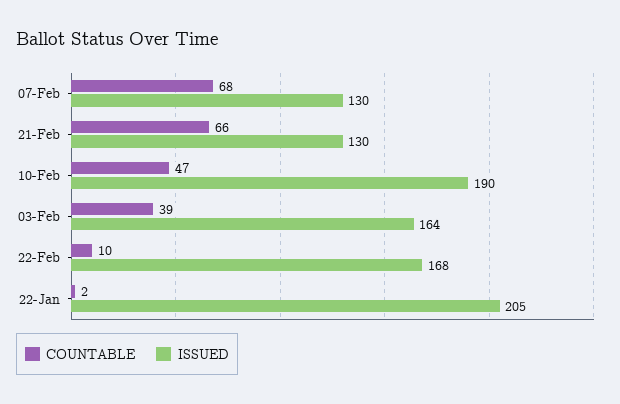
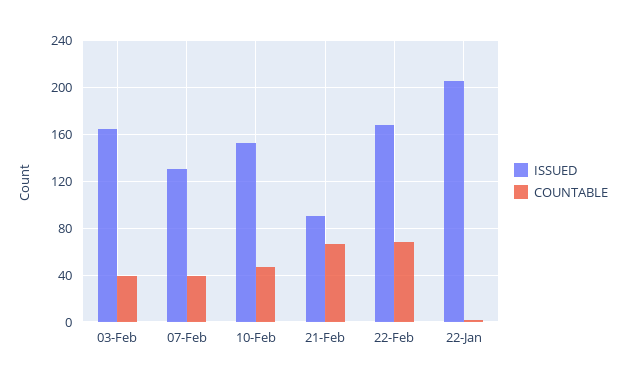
COUNTABLE, 07-Feb: 68 -> 40
ISSUED, 21-Feb: 130 -> 90
ISSUED, 10-Feb: 190 -> 150
COUNTABLE, 22-Feb: 10 -> 70

